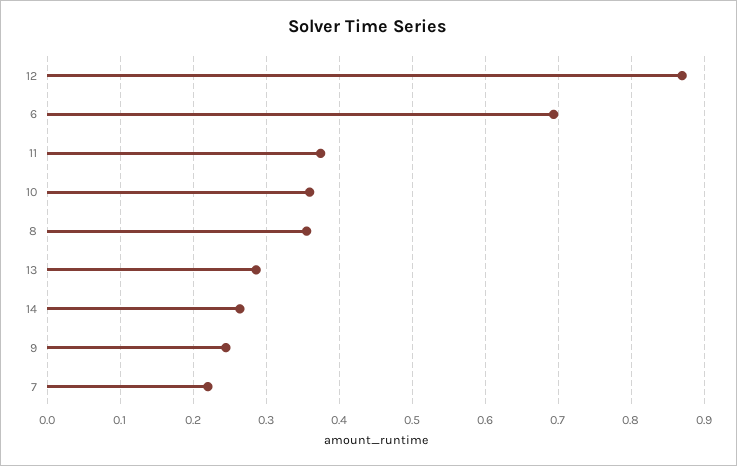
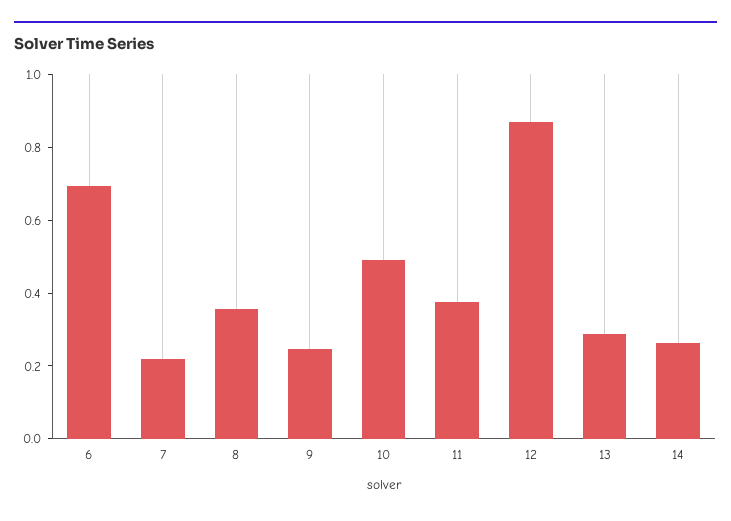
10: 0.36 -> 0.5

